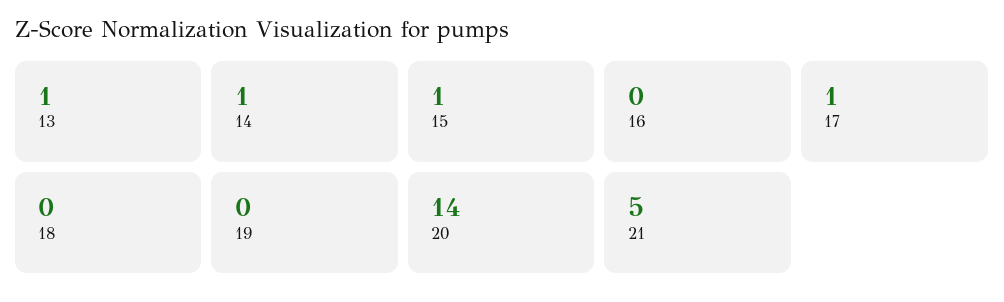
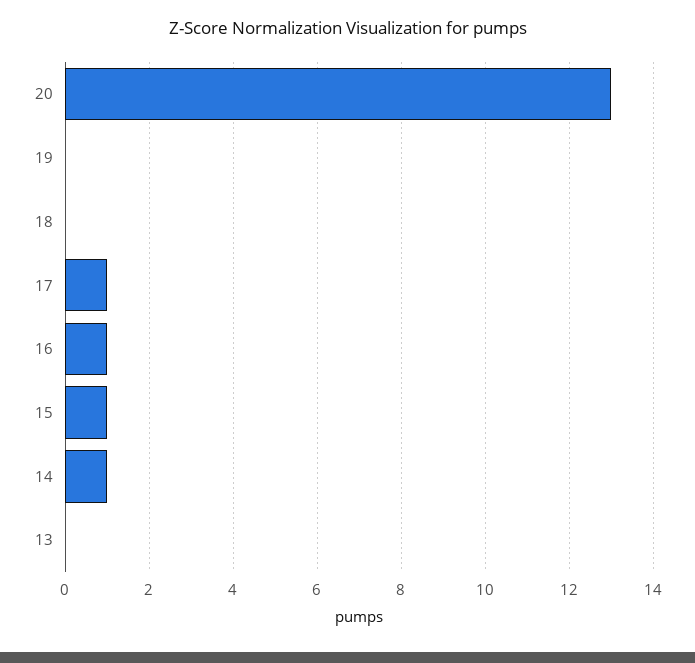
13: 1 -> 0
16: 0 -> 1
20: 14 -> 13
21: 5 -> none

